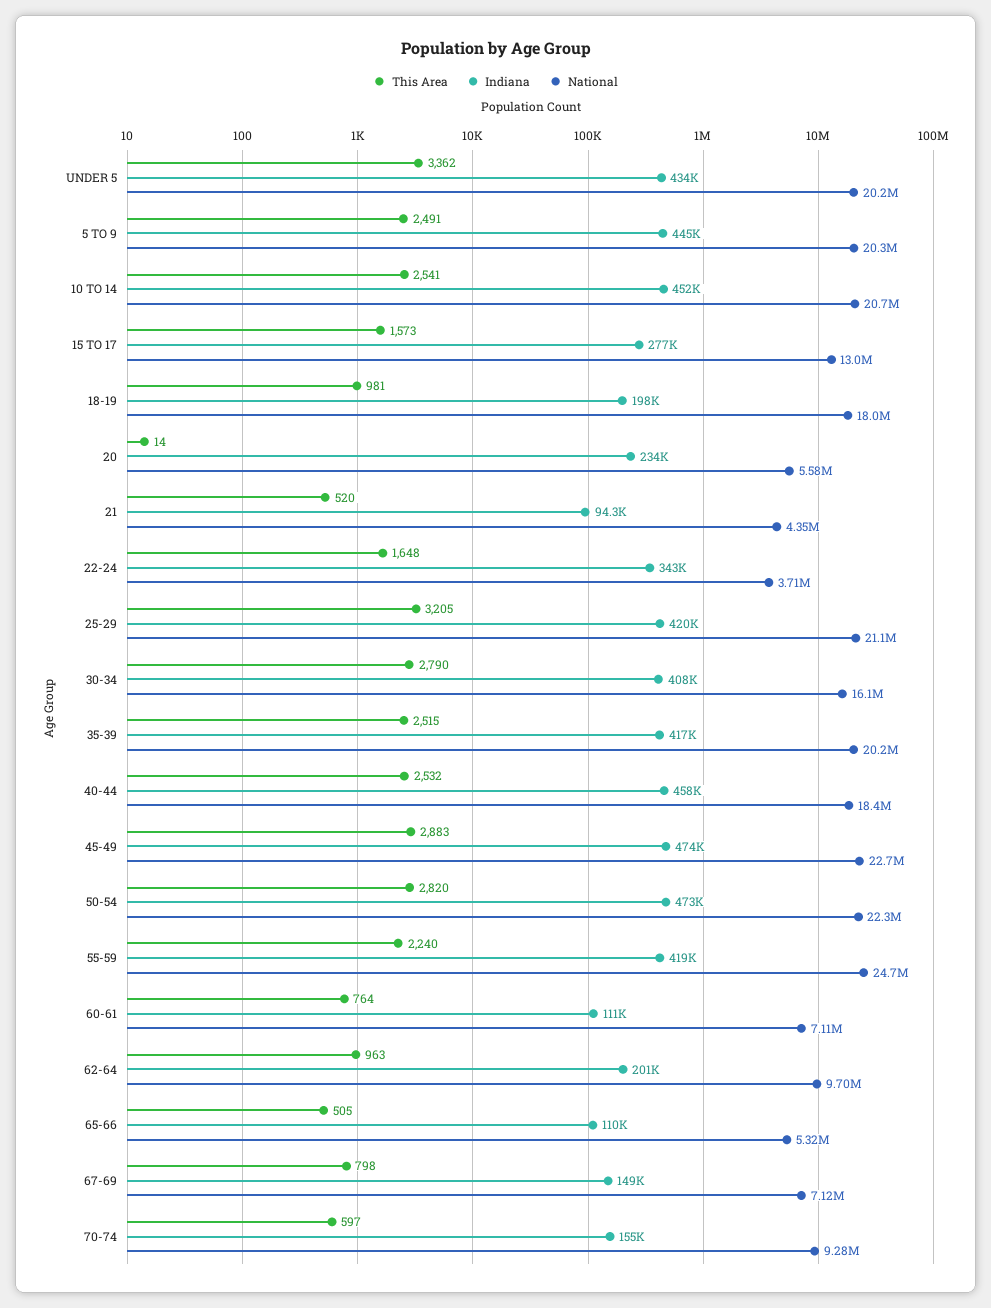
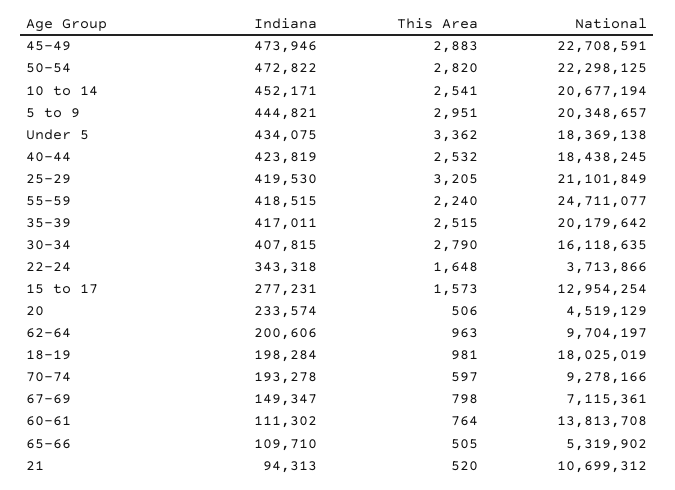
National, UNDER 5: 20200000 -> 18369138
This Area, 5 TO 9: 2491 -> 2951
This Area, 20: 14 -> 506
National, 20: 5580000 -> 4519129
National, 21: 4350000 -> 10699312
Indiana, 40-44: 458000 -> 423819
National, 60-61: 7110000 -> 13813708
Indiana, 70-74: 155000 -> 193278

